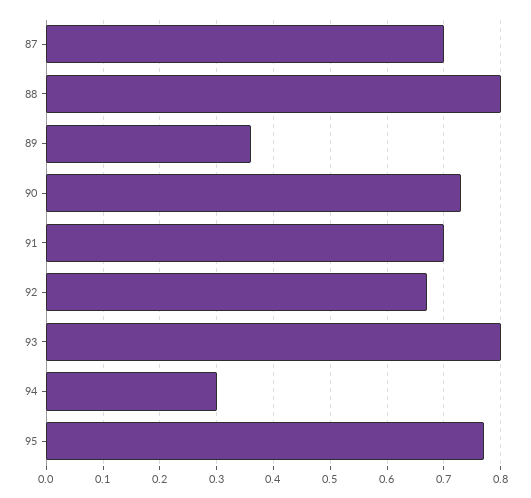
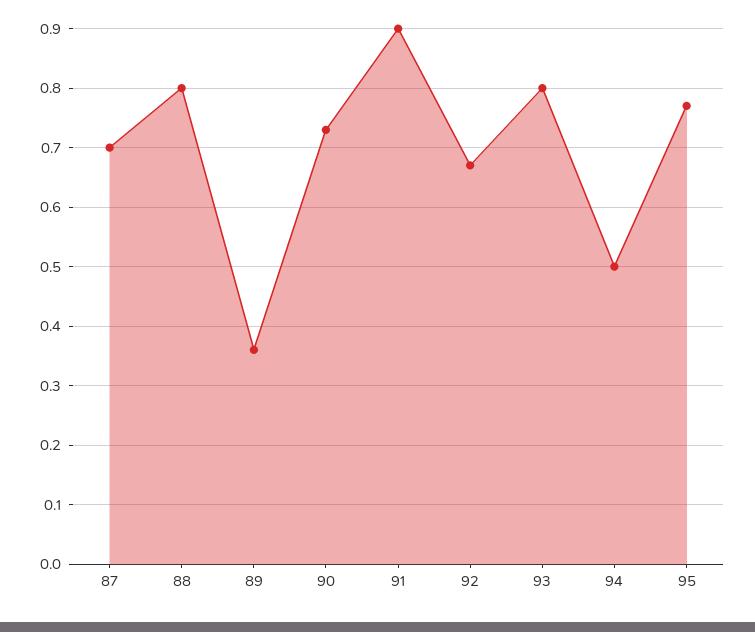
91: 0.7 -> 0.9
94: 0.3 -> 0.5

